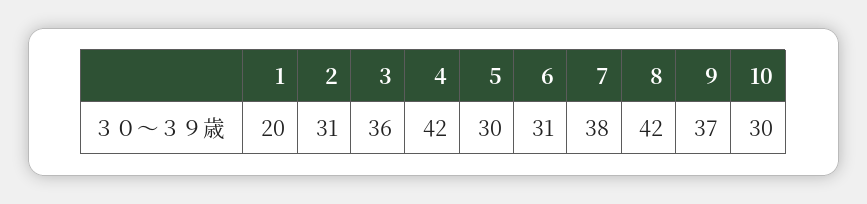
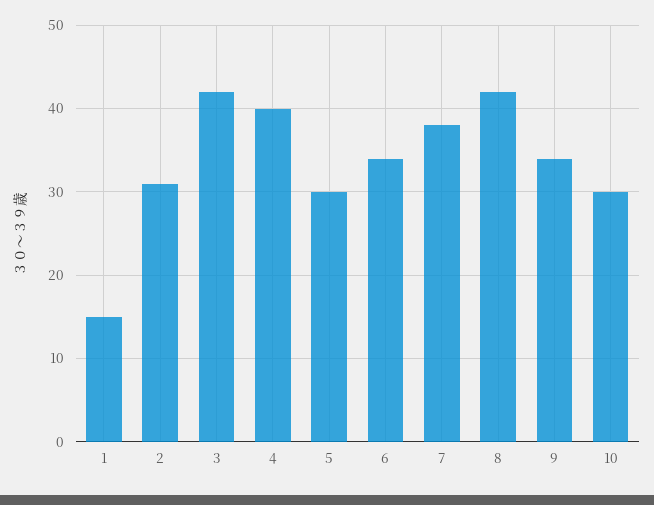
1: 20 -> 15
3: 36 -> 42
4: 42 -> 40
6: 31 -> 34
9: 37 -> 34

